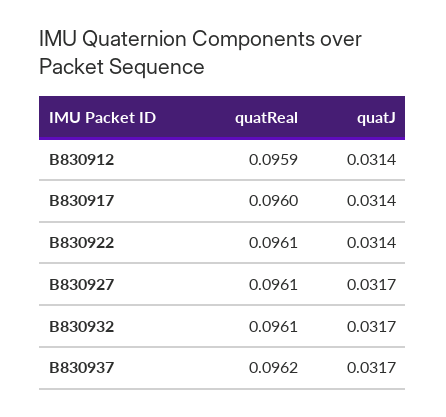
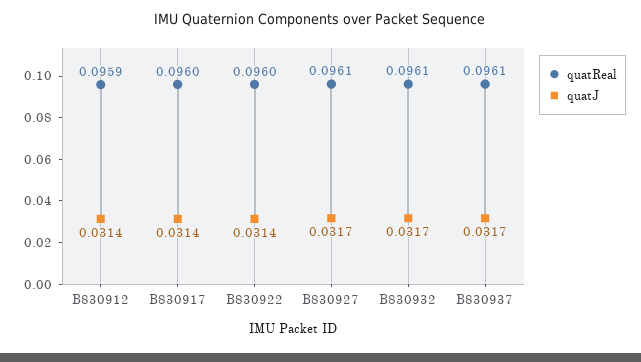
quatReal, B830922: 0.0961 -> 0.096
quatReal, B830937: 0.0962 -> 0.0961

